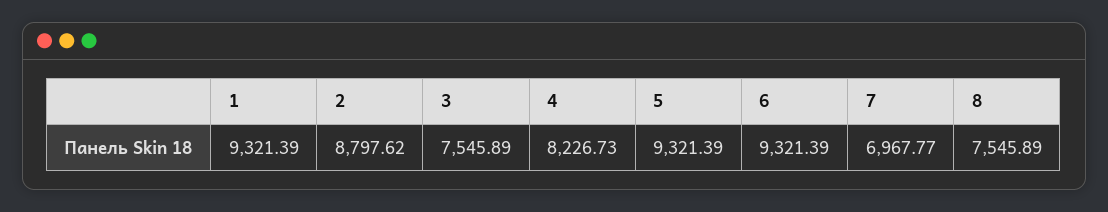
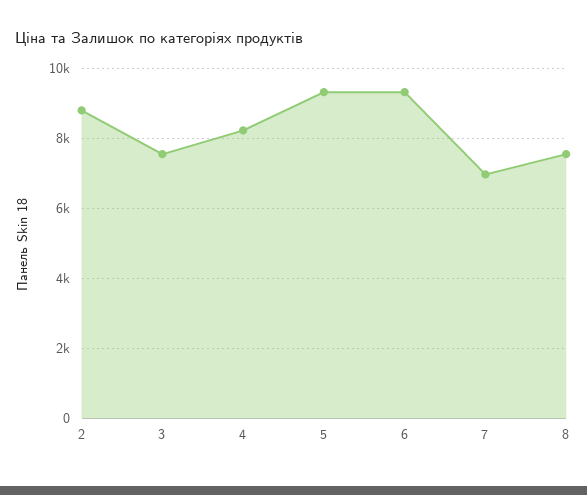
1: 9321.39 -> none

